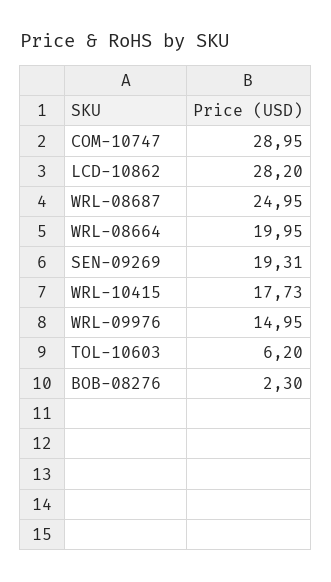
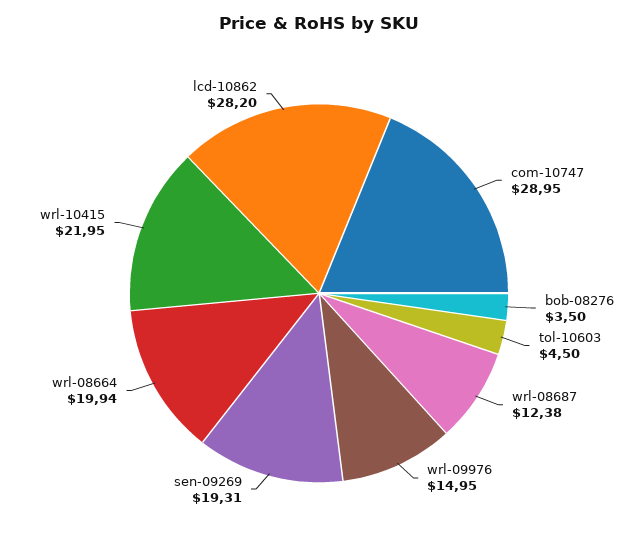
WRL-08687: 24.95 -> 12.38
WRL-08664: 19.95 -> 19.94
WRL-10415: 17.73 -> 21.95
TOL-10603: 6.2 -> 4.5
BOB-08276: 2.3 -> 3.5

